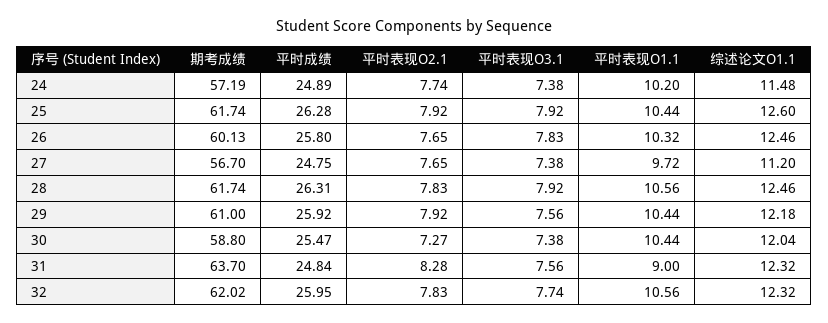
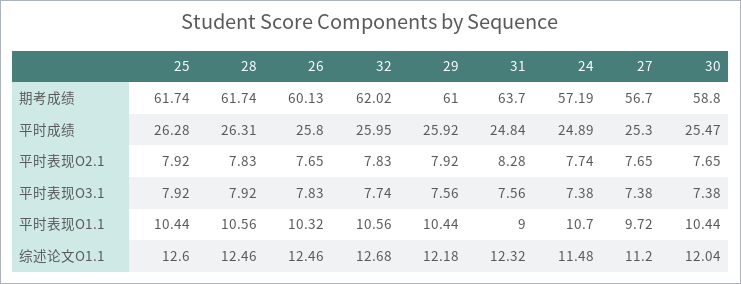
平时表现O1.1, 24: 10.2 -> 10.7
平时成绩, 27: 24.75 -> 25.3
平时表现O2.1, 30: 7.27 -> 7.65
综述论文O1.1, 32: 12.32 -> 12.68

